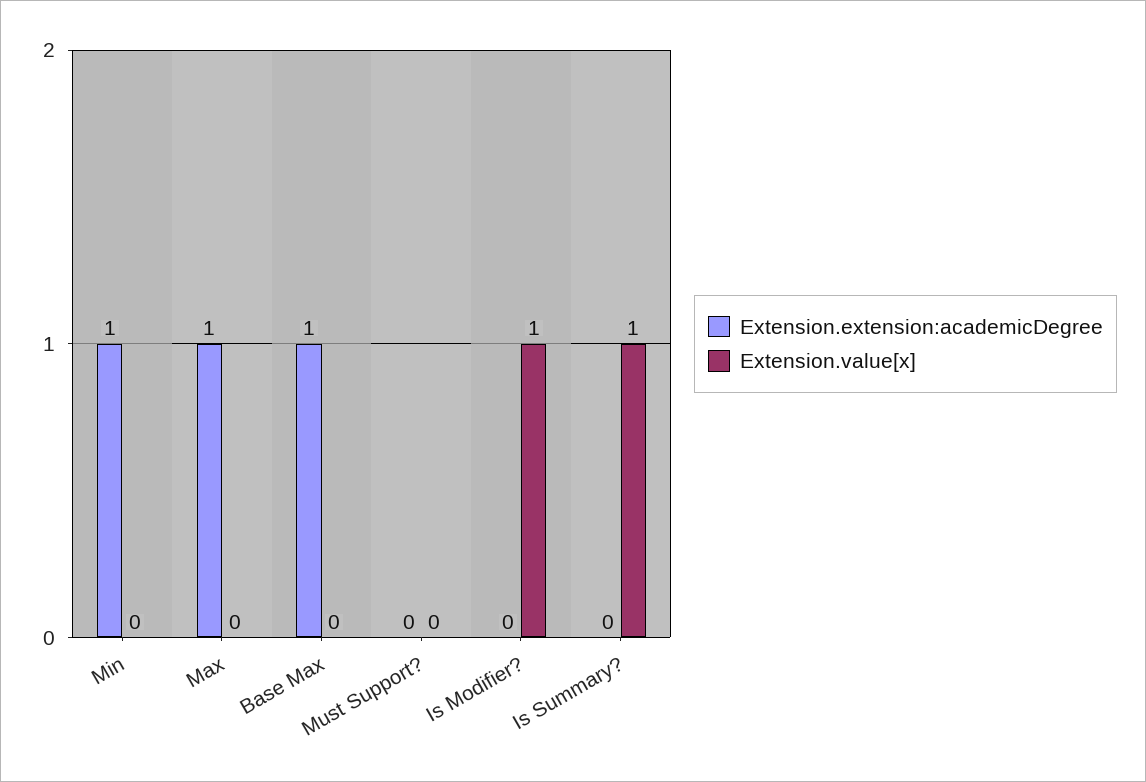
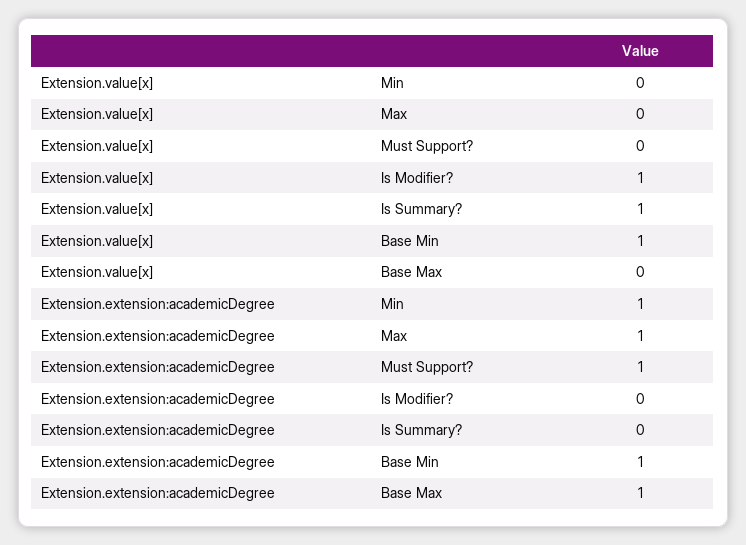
Extension.extension:academicDegree, Must Support?: 0 -> 1
Extension.value[x], Base Min: none -> 1
Extension.extension:academicDegree, Base Min: none -> 1

